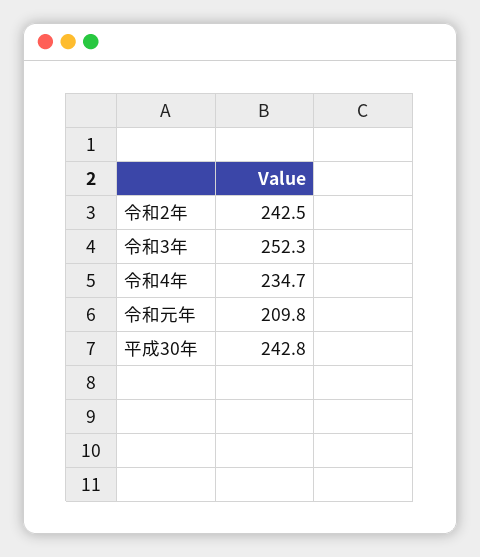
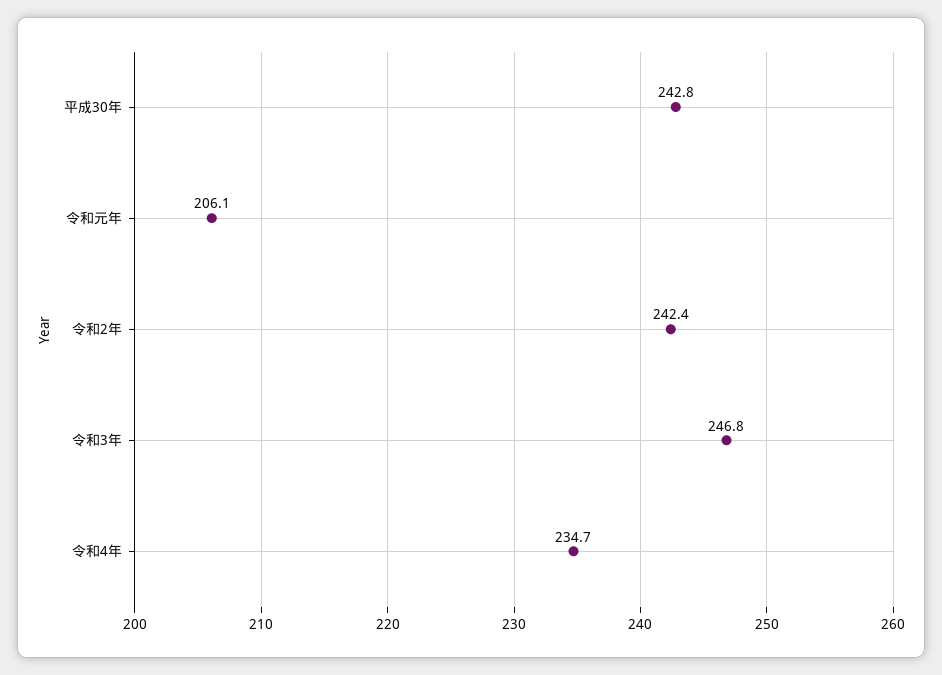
令和2年: 242.5 -> 242.4
令和3年: 252.3 -> 246.8
令和元年: 209.8 -> 206.1

